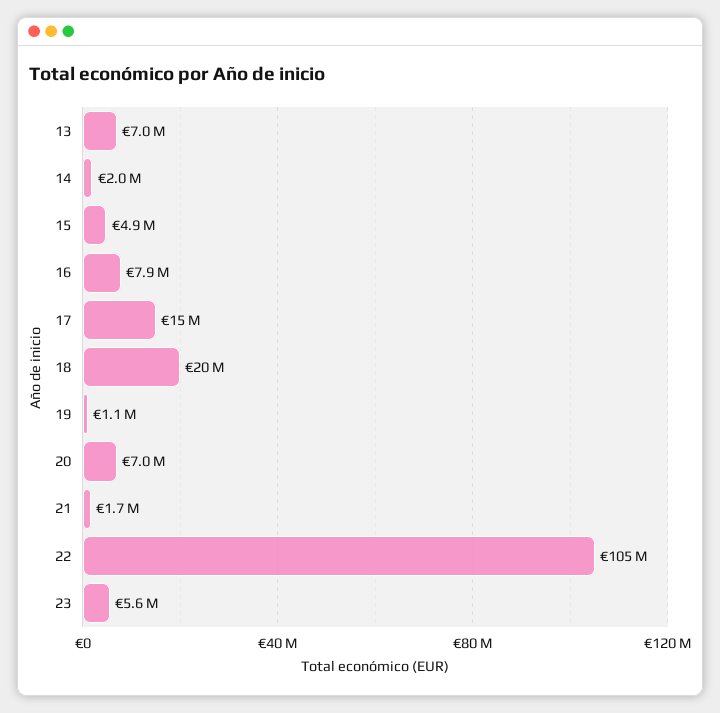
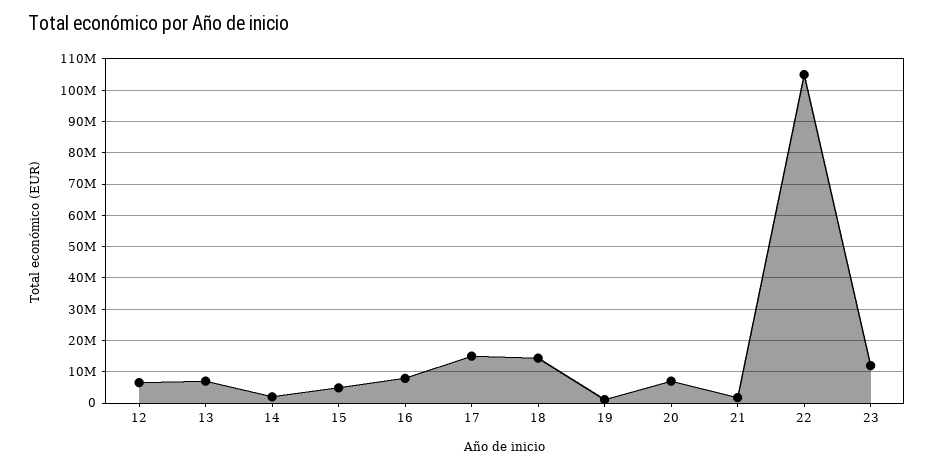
18: 20000000 -> 14000000
23: 5600000 -> 12000000
12: none -> 6000000

